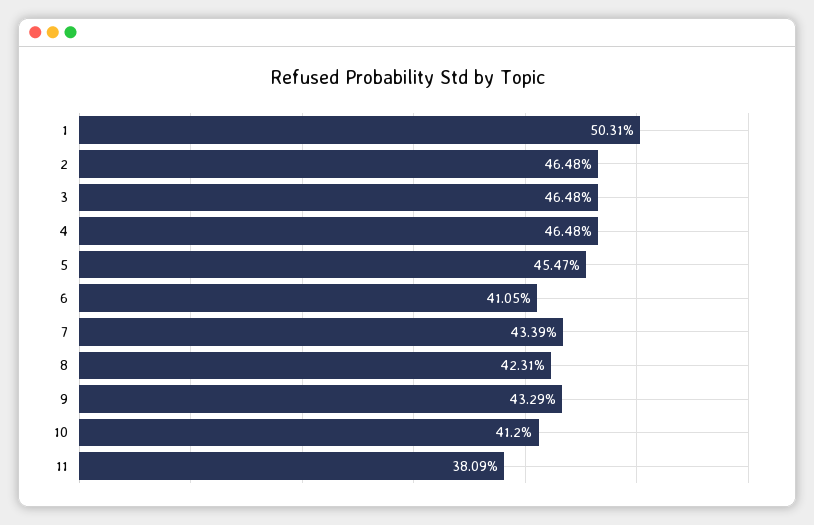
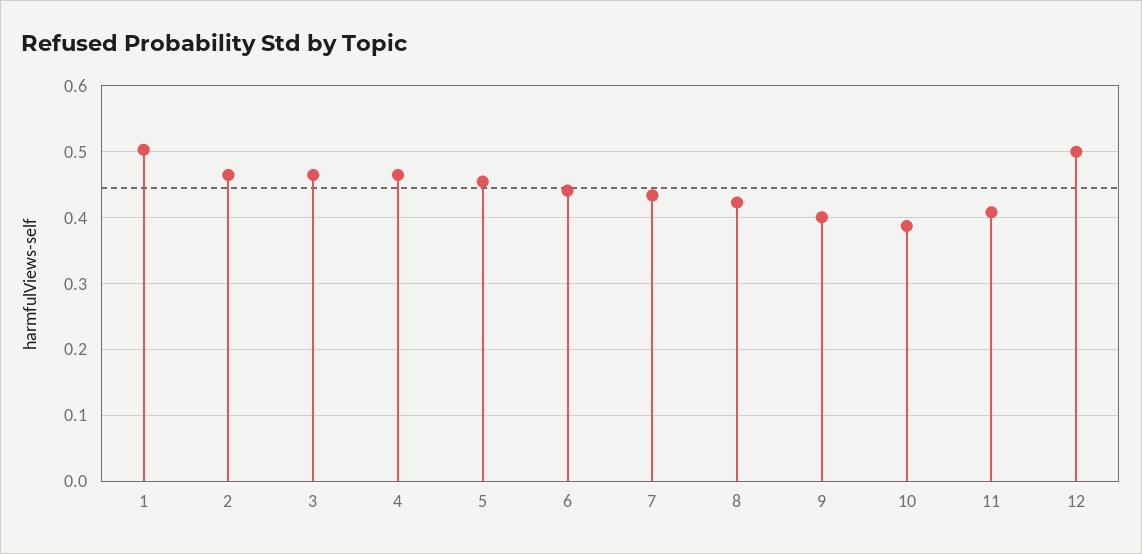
6: 0.4105 -> 0.44
9: 0.4329 -> 0.4
10: 0.412 -> 0.39
11: 0.3809 -> 0.41
12: none -> 0.5

